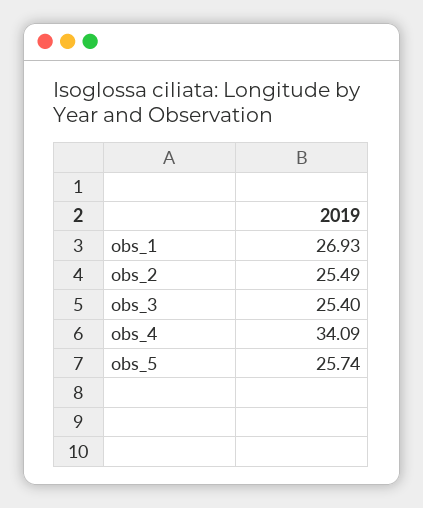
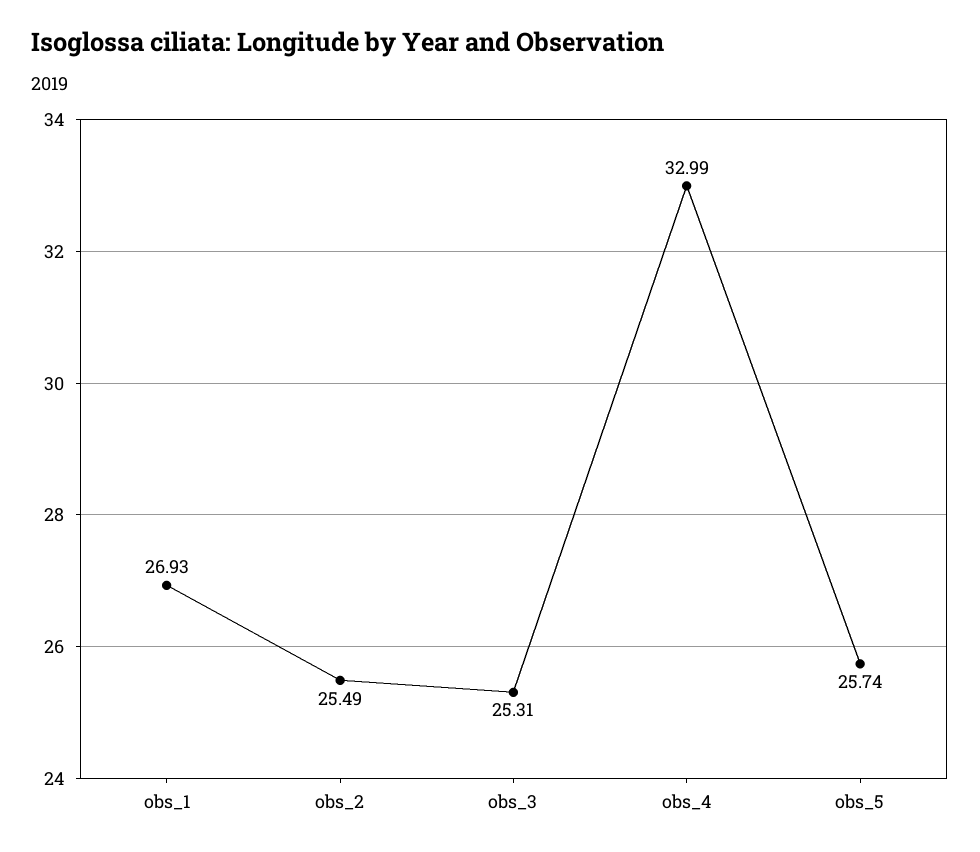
obs_3: 25.4 -> 25.31
obs_4: 34.09 -> 32.99

